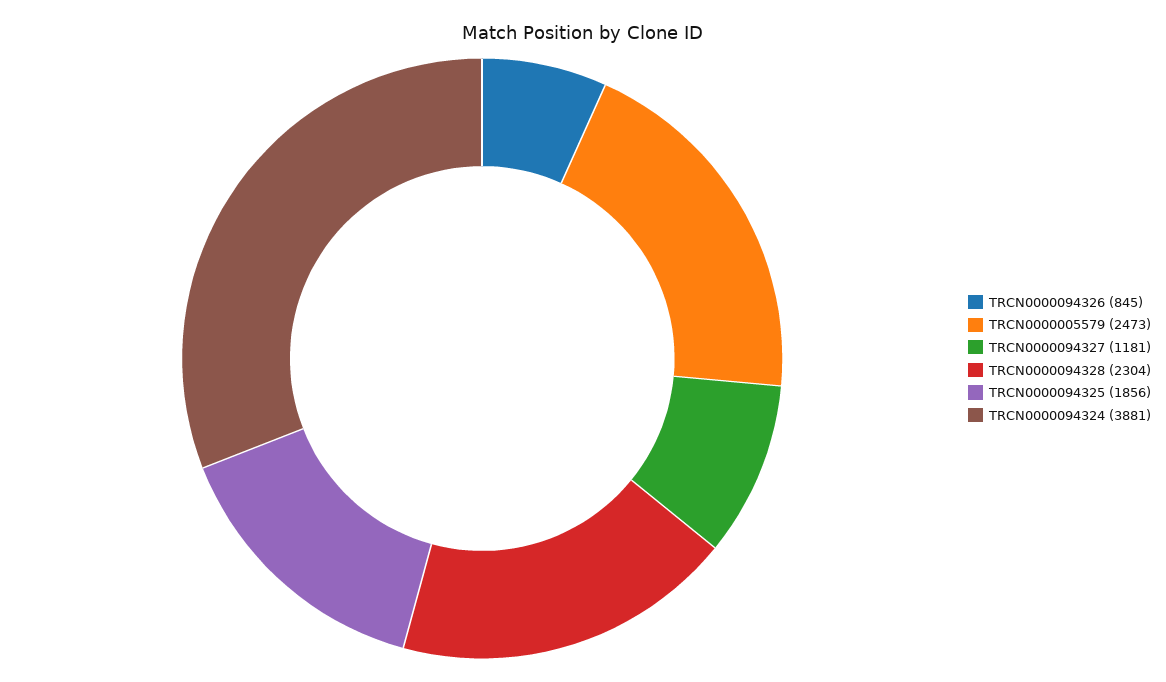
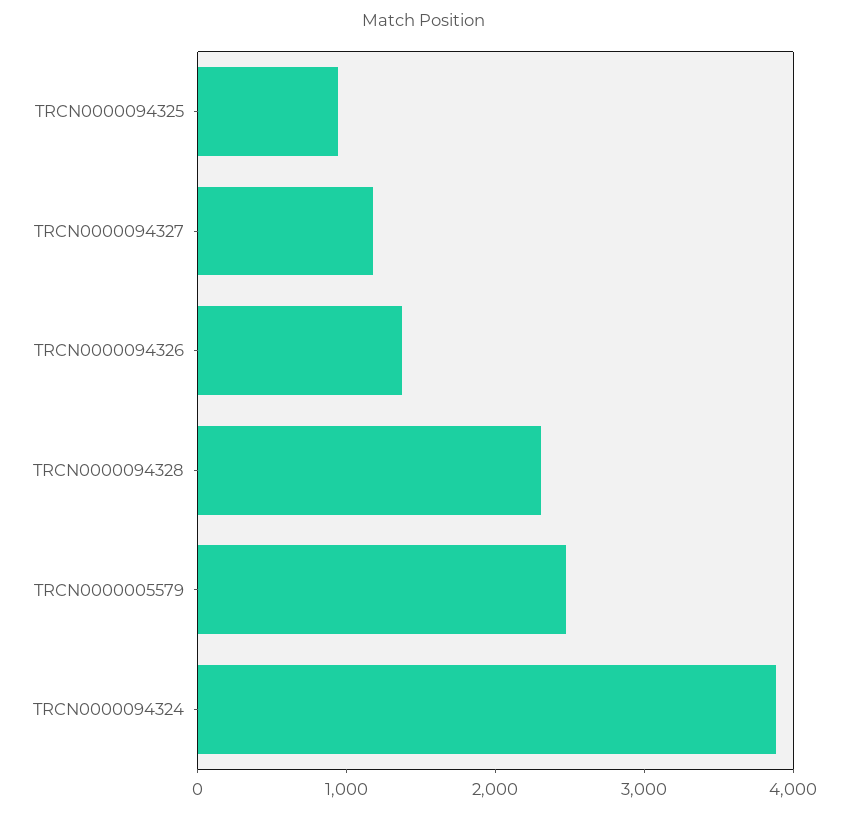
TRCN0000094326: 845 -> 1400
TRCN0000094325: 1856 -> 1000

